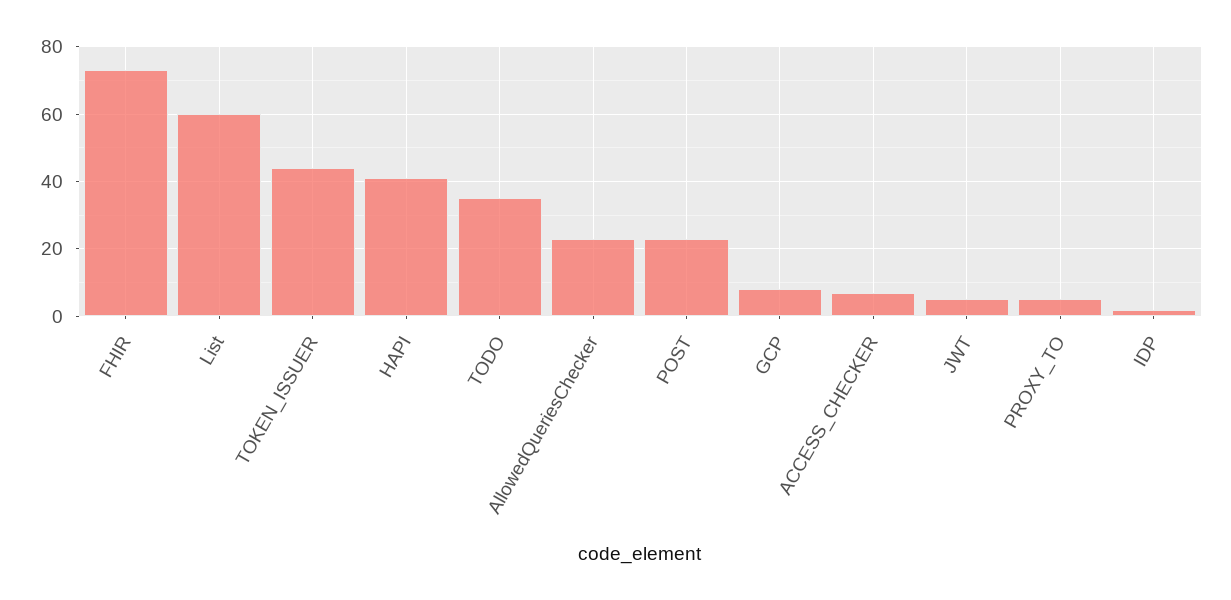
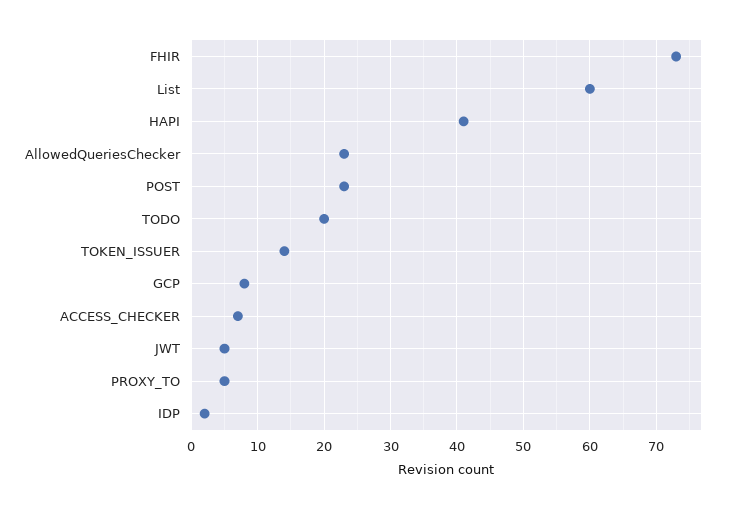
TOKEN_ISSUER: 45 -> 14
TODO: 35 -> 20

